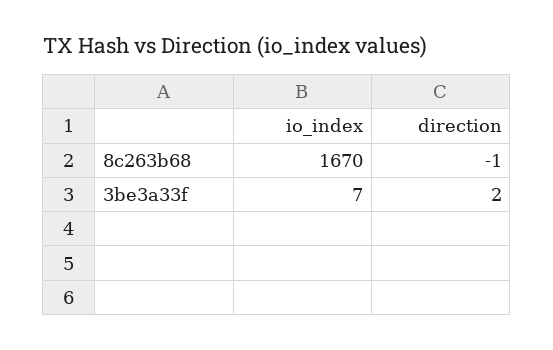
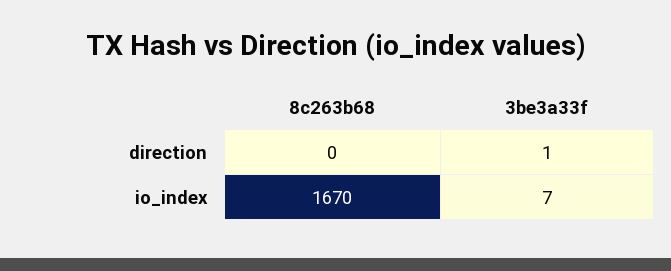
direction, 8c263b68: -1 -> 0
direction, 3be3a33f: 2 -> 1

